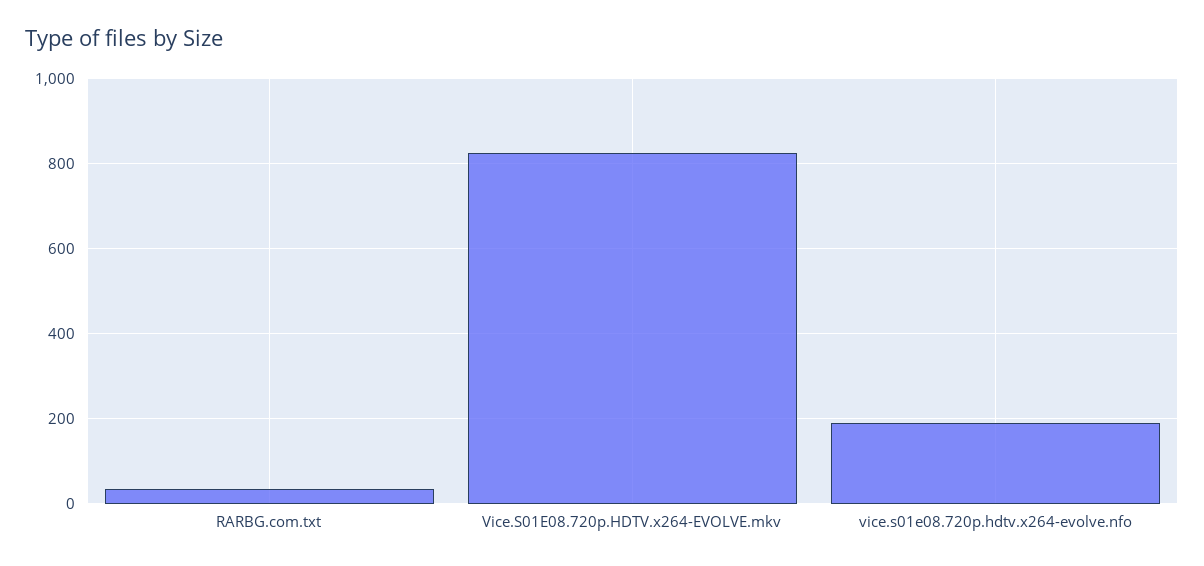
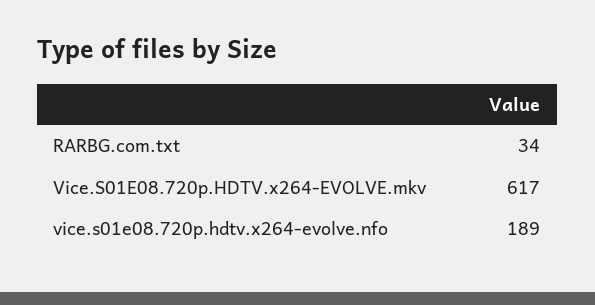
Vice.S01E08.720p.HDTV.x264-EVOLVE.mkv: 820 -> 617

